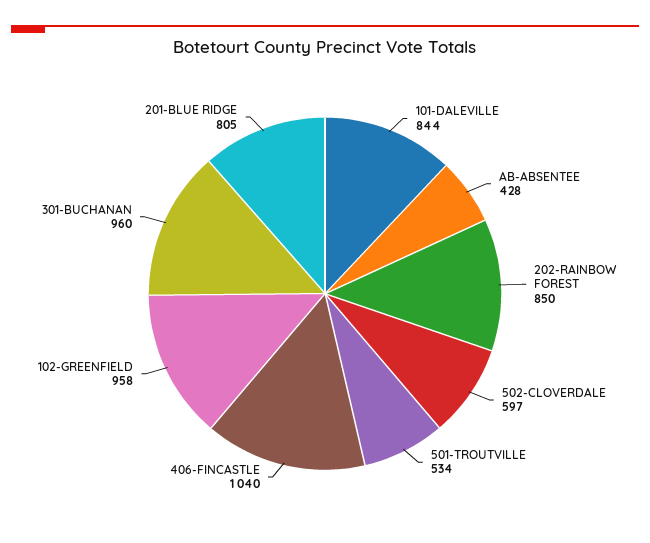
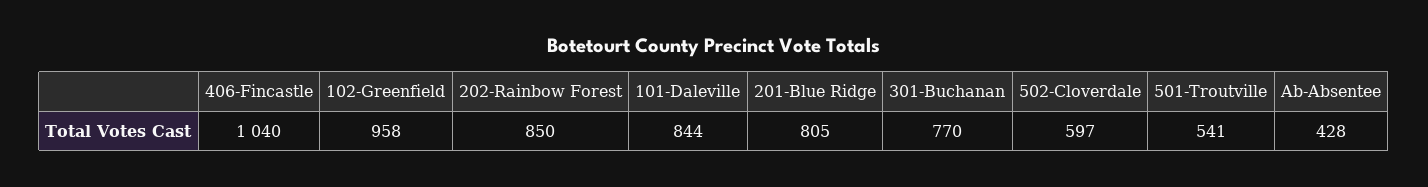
501-TROUTVILLE: 534 -> 541
301-BUCHANAN: 960 -> 770

